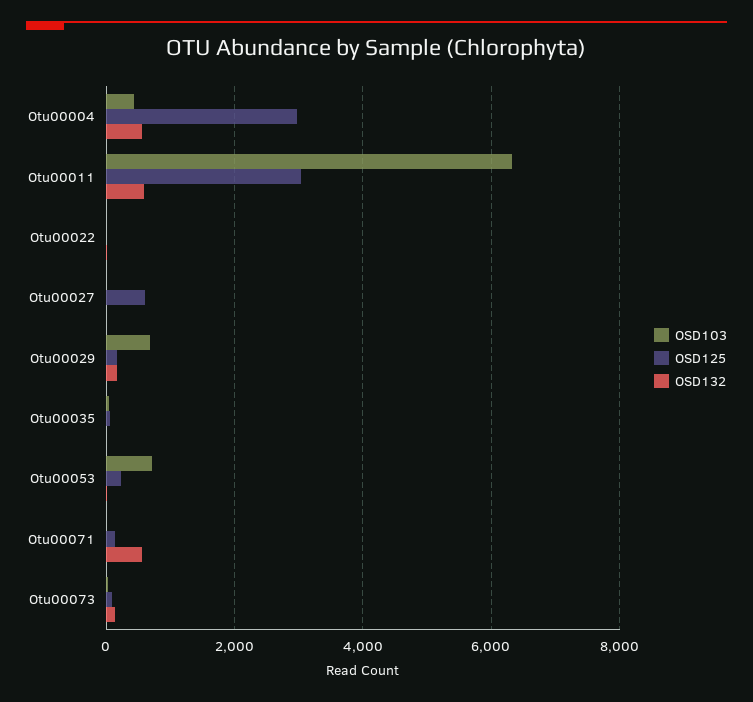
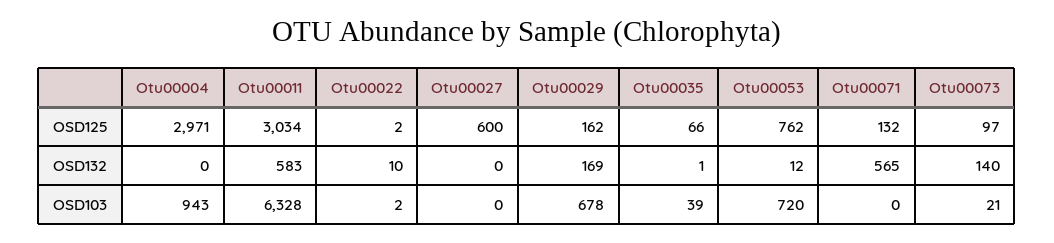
OSD103, Otu00004: 400 -> 943
OSD132, Otu00004: 600 -> 0
OSD125, Otu00053: 200 -> 762

